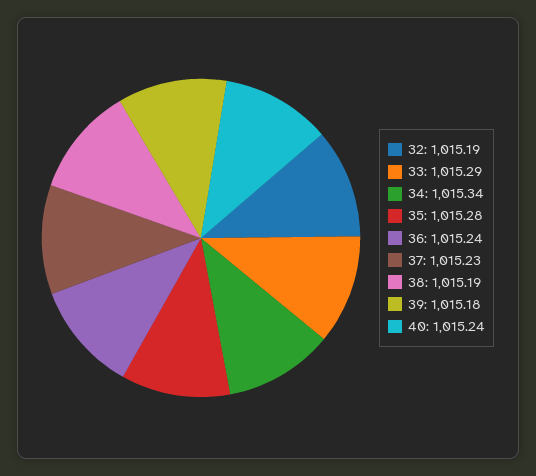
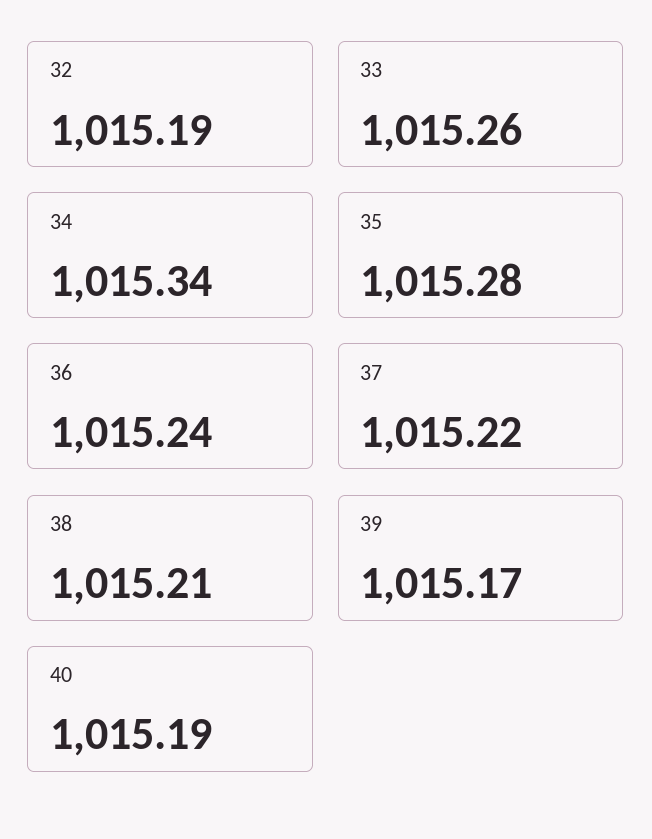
33: 1015.29 -> 1015.26
37: 1015.23 -> 1015.22
38: 1015.19 -> 1015.21
39: 1015.18 -> 1015.17
40: 1015.24 -> 1015.19

